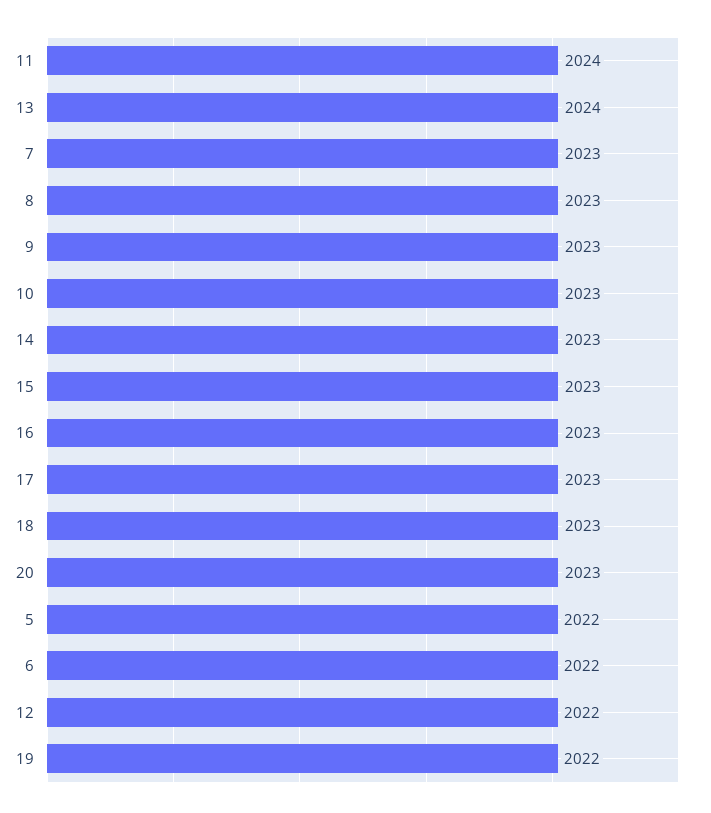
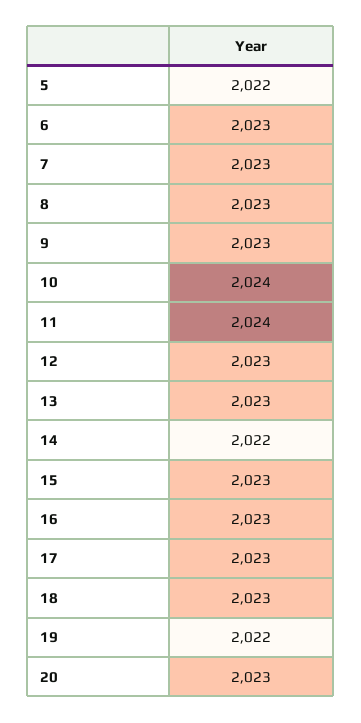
13: 2024 -> 2023
10: 2023 -> 2024
14: 2023 -> 2022
6: 2022 -> 2023
12: 2022 -> 2023

